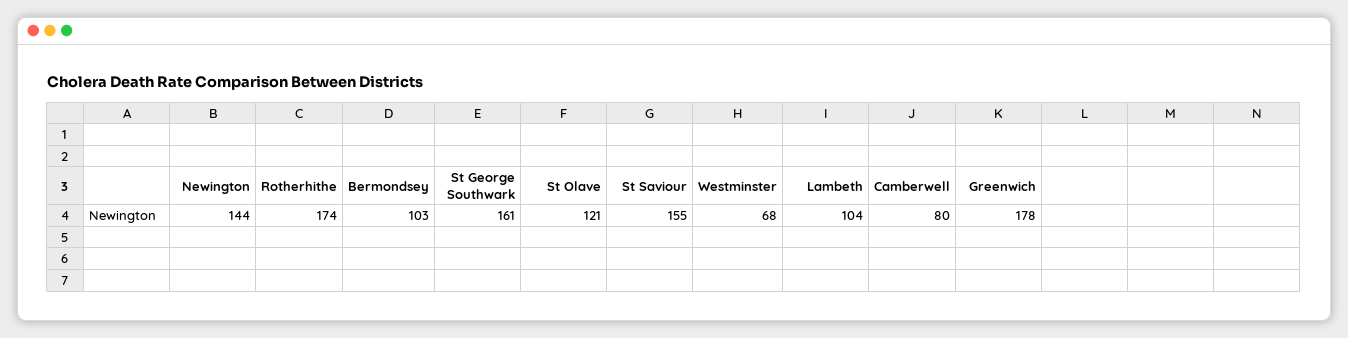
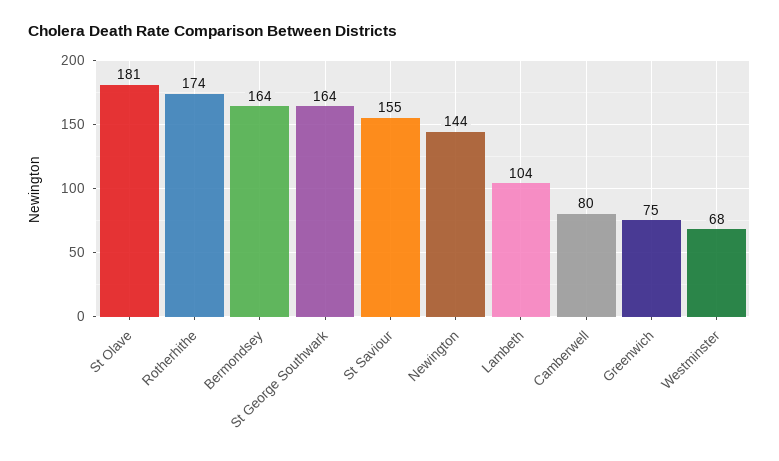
Bermondsey: 103 -> 164
St George Southwark: 161 -> 164
St Olave: 121 -> 181
Greenwich: 178 -> 75

